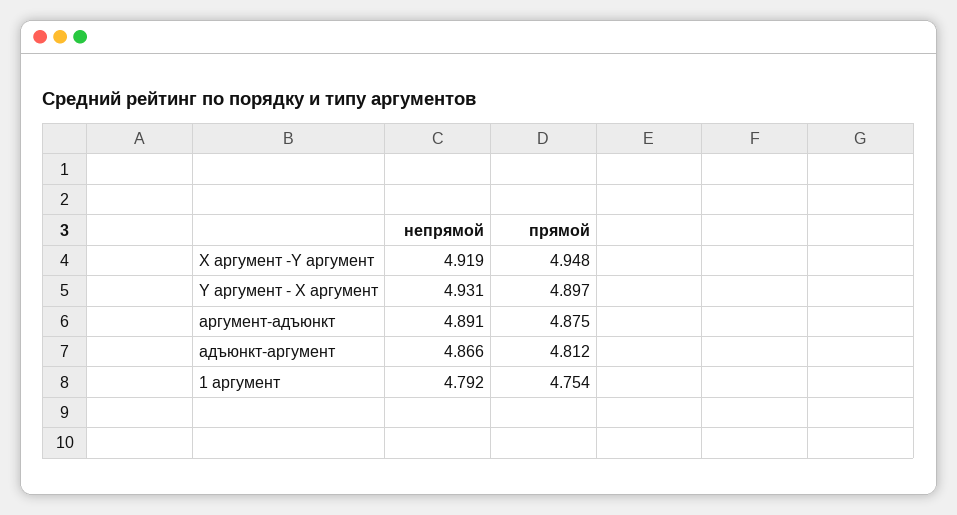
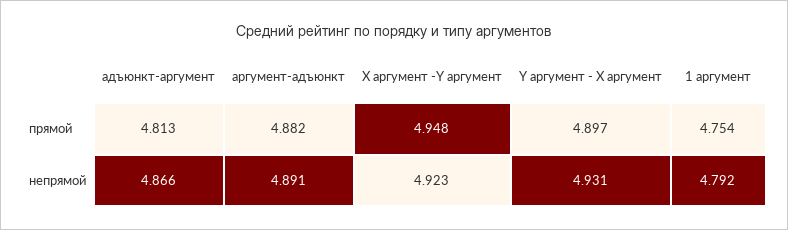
непрямой, X аргумент -Y аргумент: 4.919 -> 4.923
прямой, аргумент-адъюнкт: 4.875 -> 4.882
прямой, адъюнкт-аргумент: 4.812 -> 4.813

